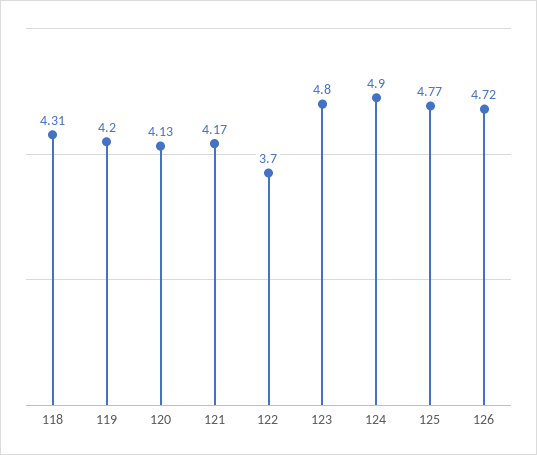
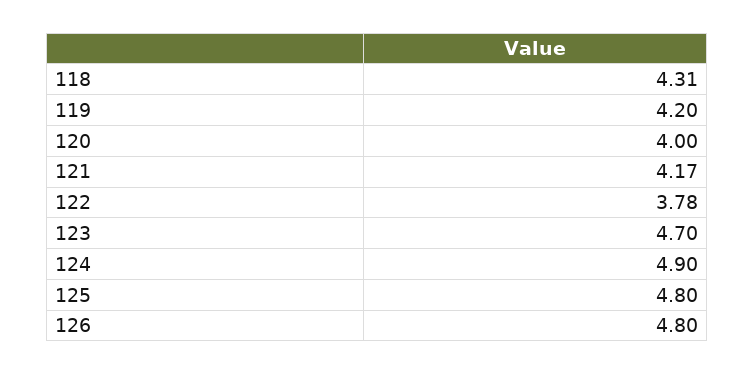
120: 4.13 -> 4
122: 3.7 -> 3.78
123: 4.8 -> 4.7
125: 4.77 -> 4.8
126: 4.72 -> 4.8

